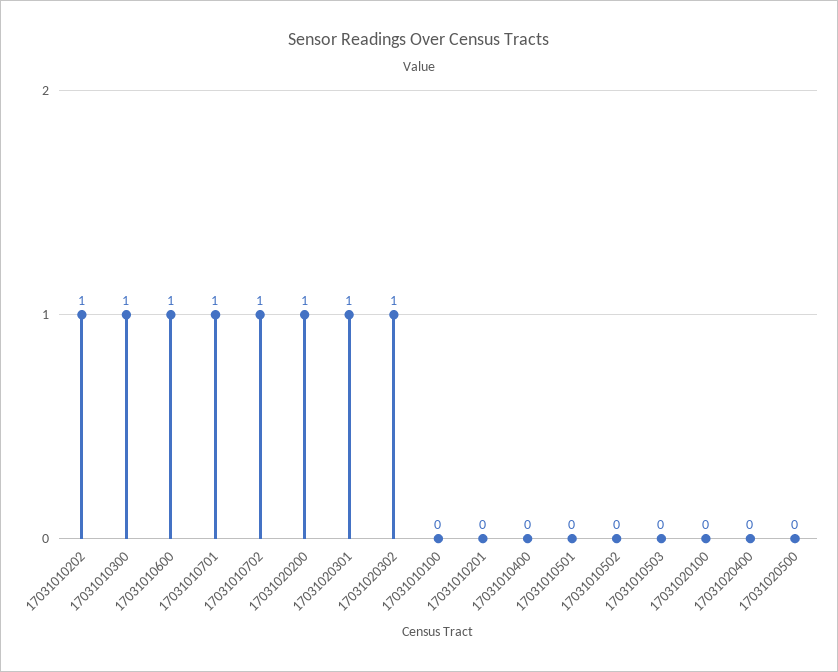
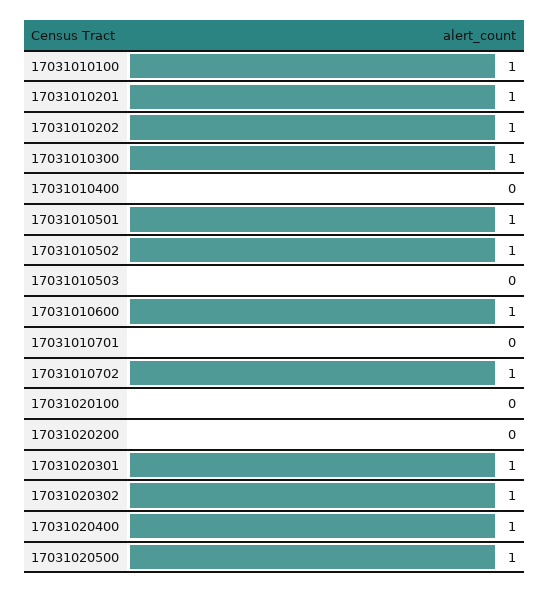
17031010701: 1 -> 0
17031020200: 1 -> 0
17031010100: 0 -> 1
17031010201: 0 -> 1
17031010501: 0 -> 1
17031010502: 0 -> 1
17031020400: 0 -> 1
17031020500: 0 -> 1

